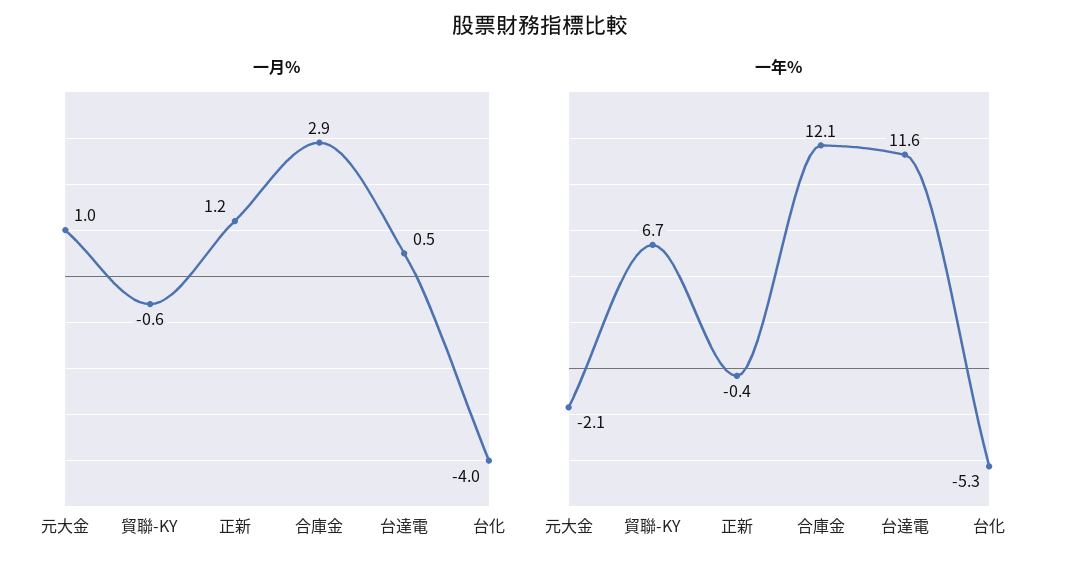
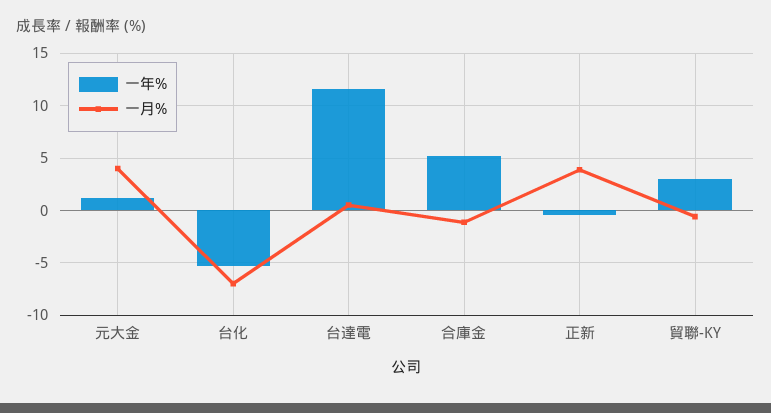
一月%, 元大金: 1 -> 4
一月%, 正新: 1.2 -> 4
一月%, 合庫金: 2.9 -> -1
一月%, 台化: -4 -> -7
一年%, 元大金: -2.1 -> 1
一年%, 貿聯-KY: 6.7 -> 3
一年%, 合庫金: 12.1 -> 5

